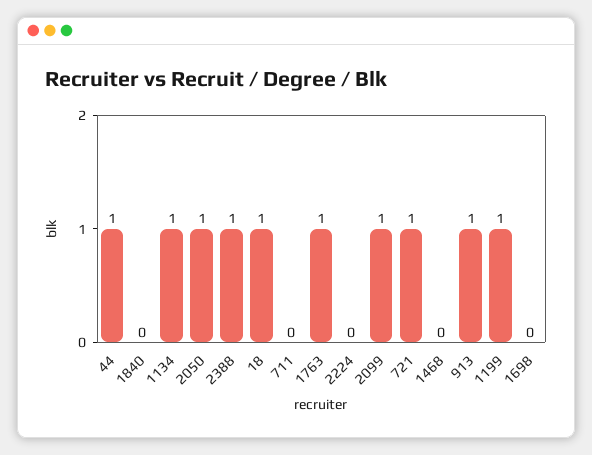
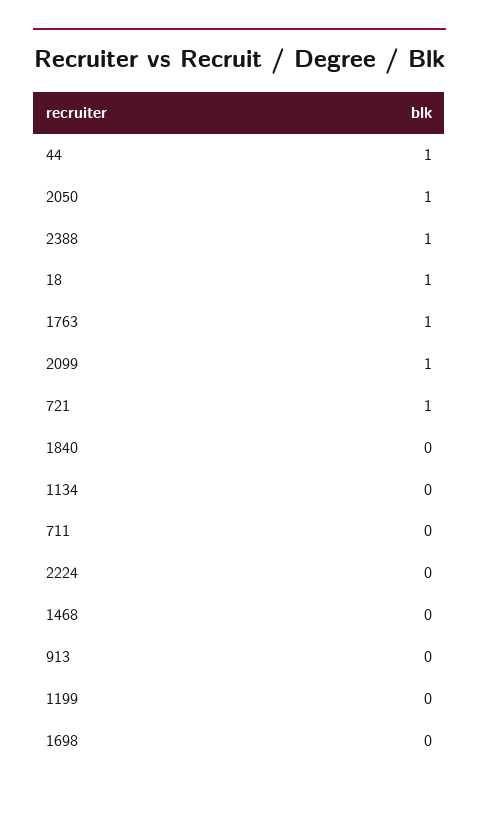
1134: 1 -> 0
913: 1 -> 0
1199: 1 -> 0

